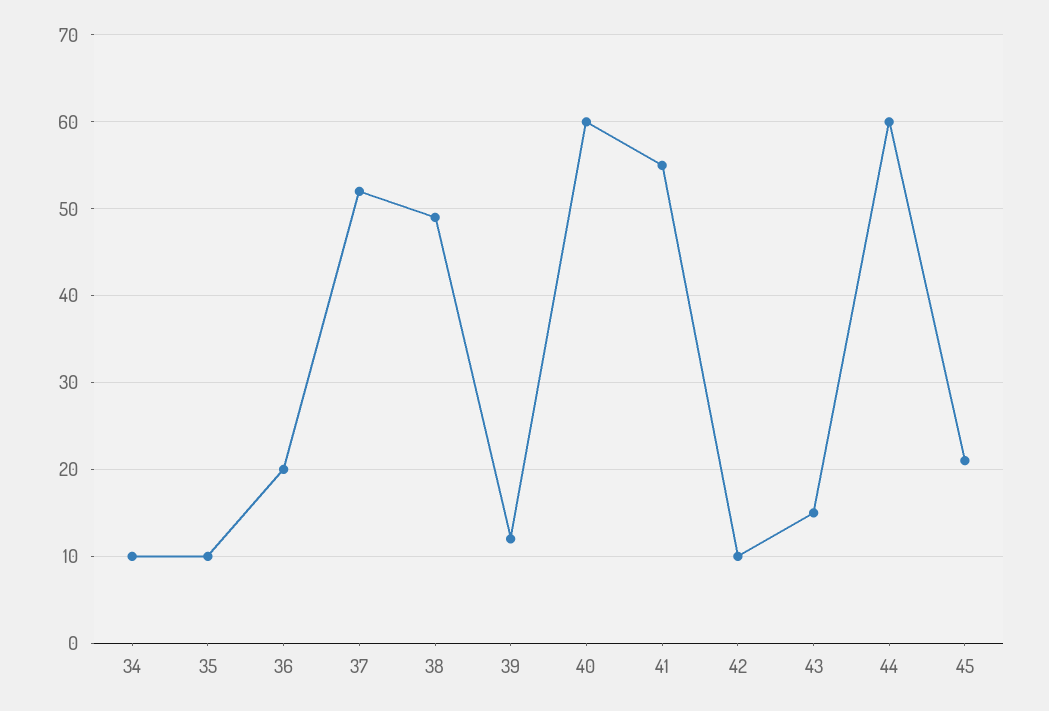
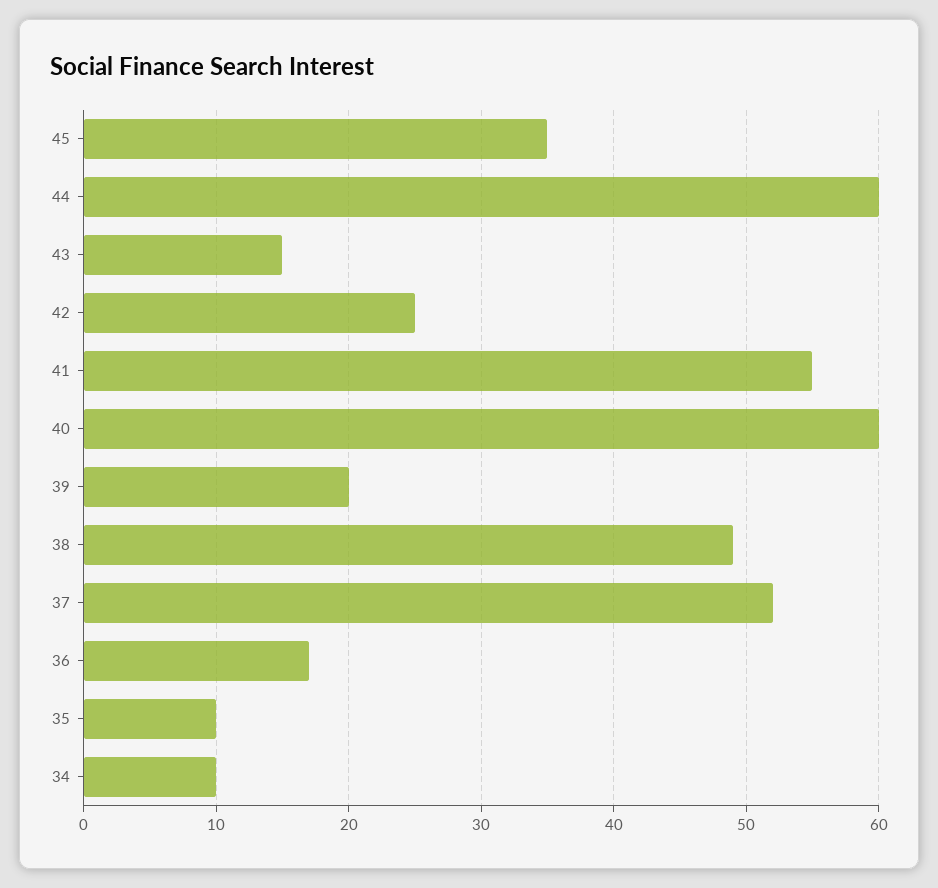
36: 20 -> 17
39: 12 -> 20
42: 10 -> 25
45: 21 -> 35

